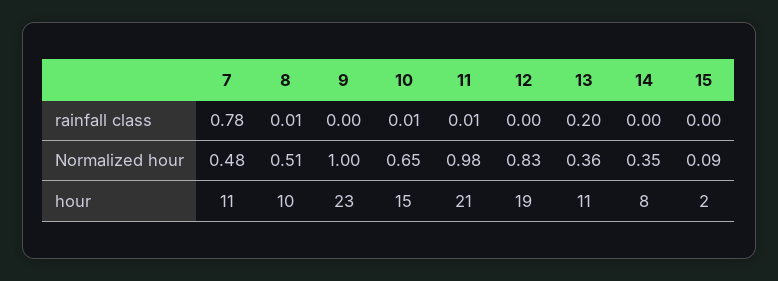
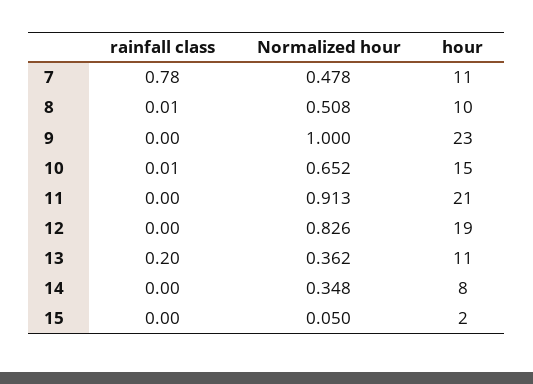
11, rainfall class: 0.01 -> 0
11, Normalized hour: 0.98 -> 0.913
15, Normalized hour: 0.09 -> 0.05

